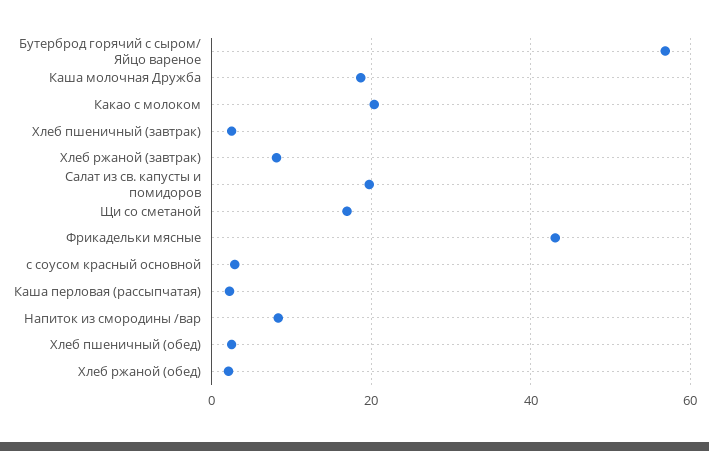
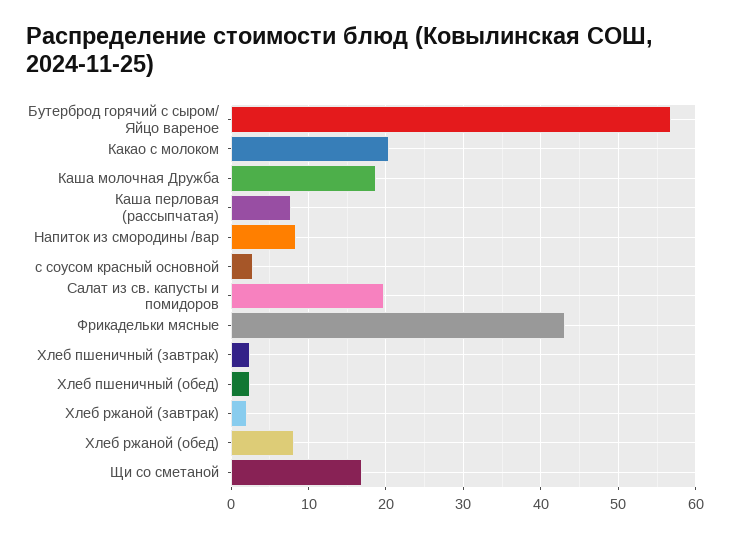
Хлеб ржаной (завтрак): 8 -> 2
Каша перловая (рассыпчатая): 2 -> 8
Хлеб ржаной (обед): 2 -> 8

